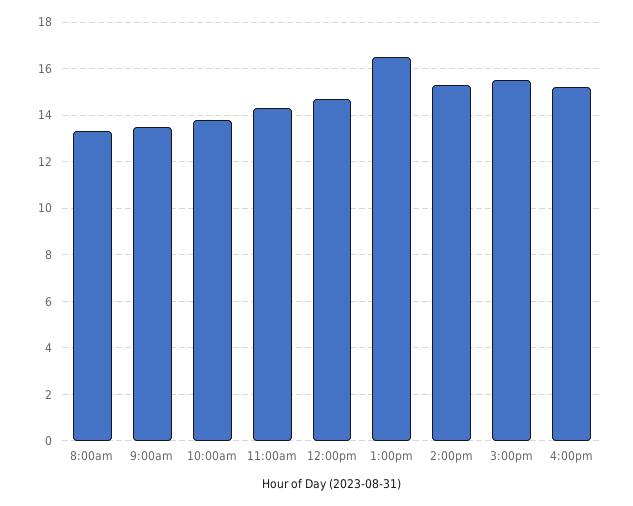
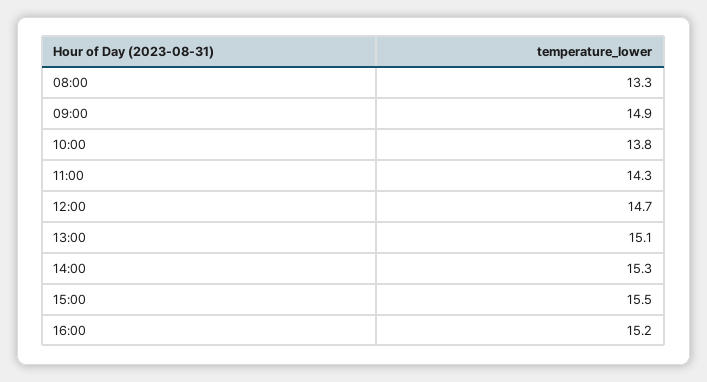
9:00am: 13.5 -> 14.9
1:00pm: 16.5 -> 15.1

